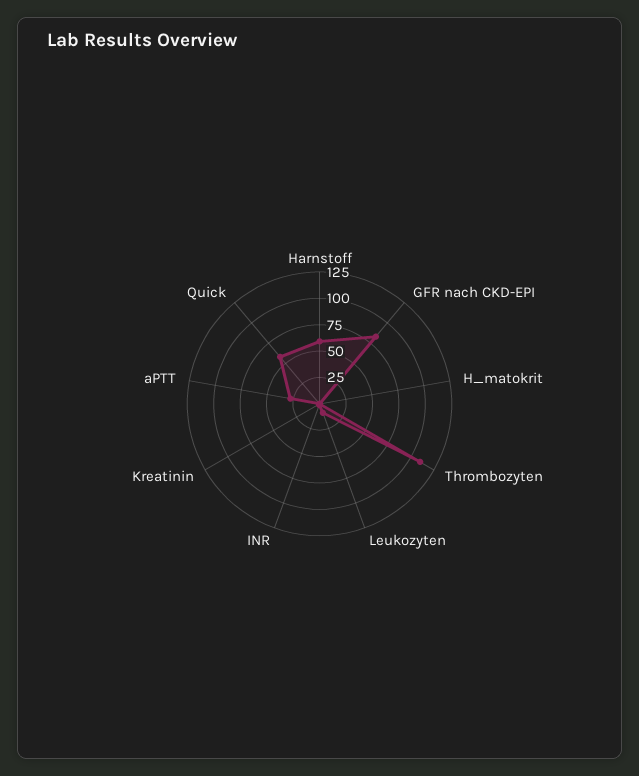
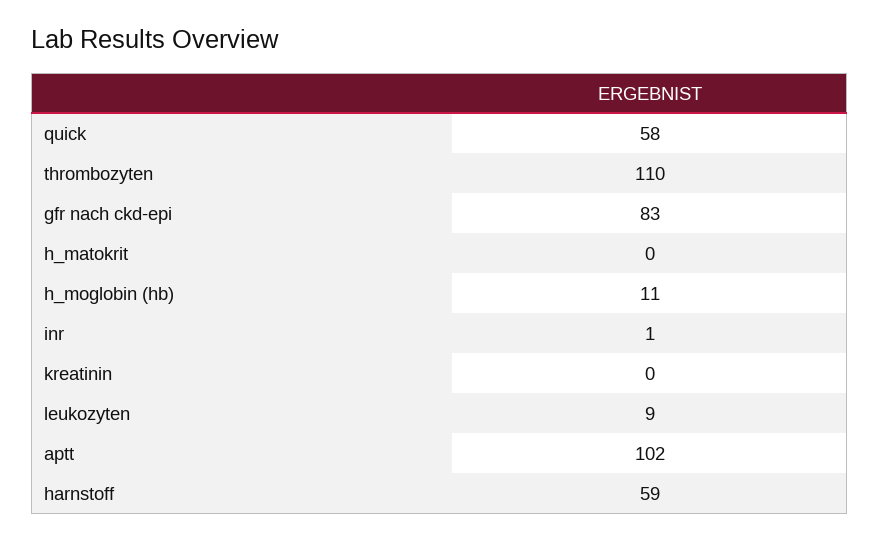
aPTT: 25 -> 102
h_moglobin (hb): none -> 11

